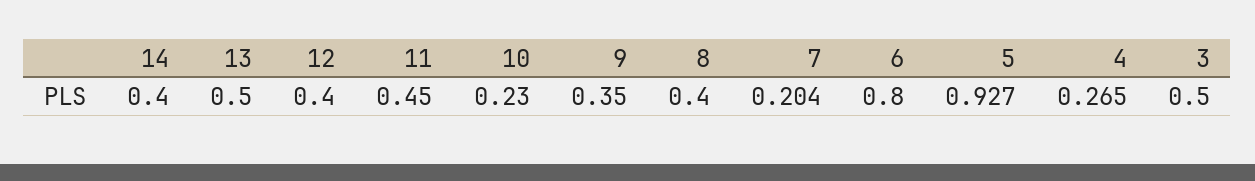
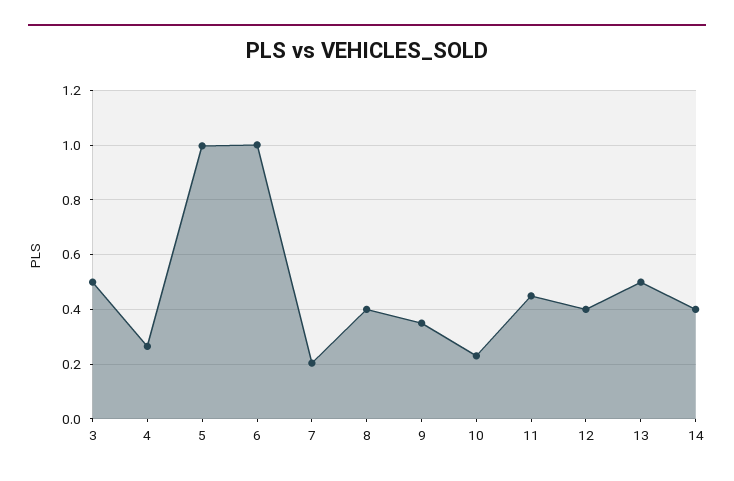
6: 0.8 -> 1
5: 0.927 -> 1

